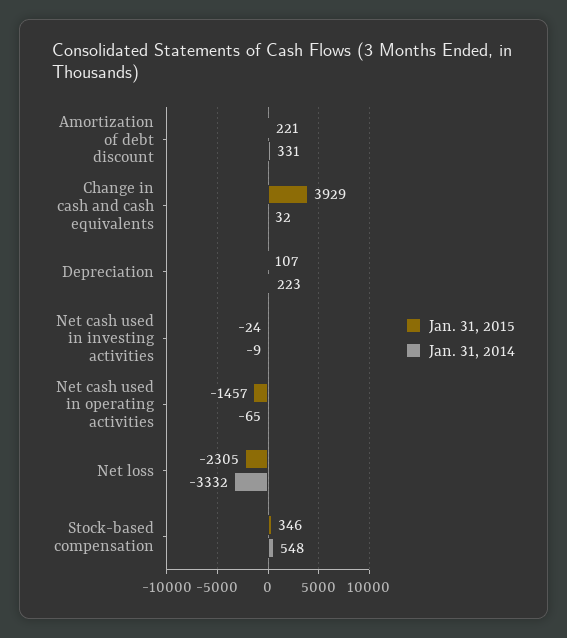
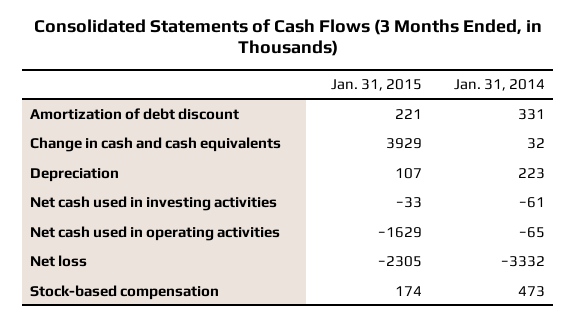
Jan. 31, 2015, Net cash used in investing activities: -24 -> -33
Jan. 31, 2014, Net cash used in investing activities: -9 -> -61
Jan. 31, 2015, Net cash used in operating activities: -1457 -> -1629
Jan. 31, 2015, Stock-based compensation: 346 -> 174
Jan. 31, 2014, Stock-based compensation: 548 -> 473

